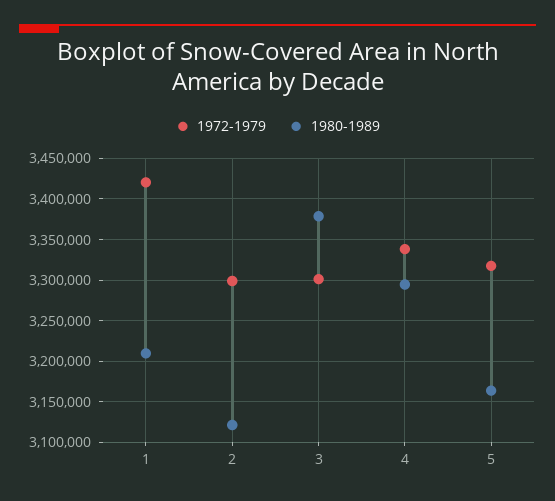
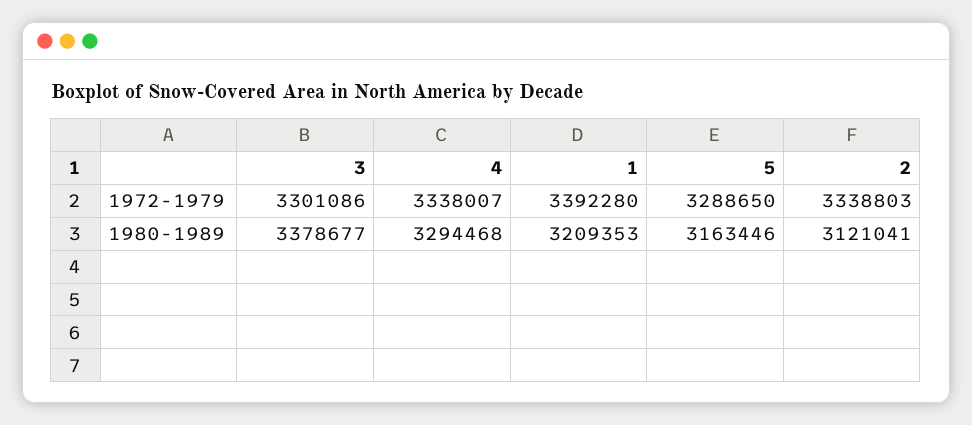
1972-1979, 1: 3420000 -> 3392280
1972-1979, 2: 3300000 -> 3338803
1972-1979, 5: 3320000 -> 3288650

